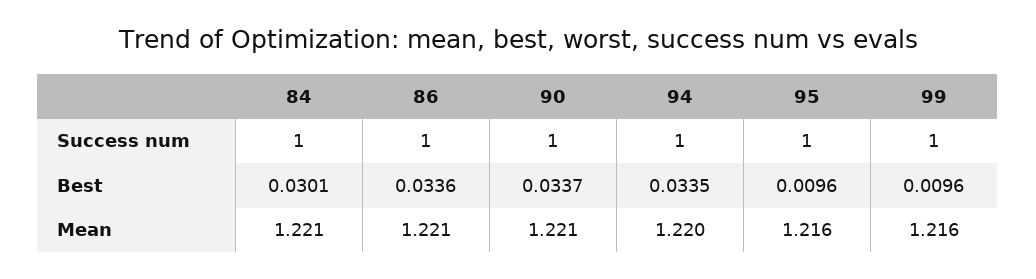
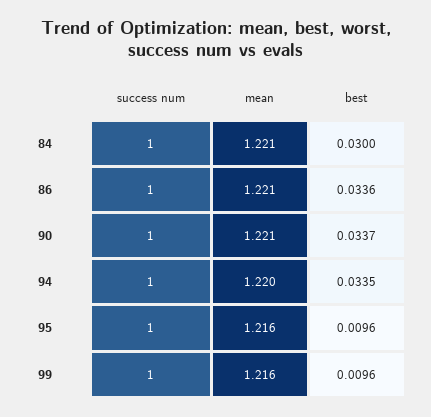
84, Best: 0.0301 -> 0.03

